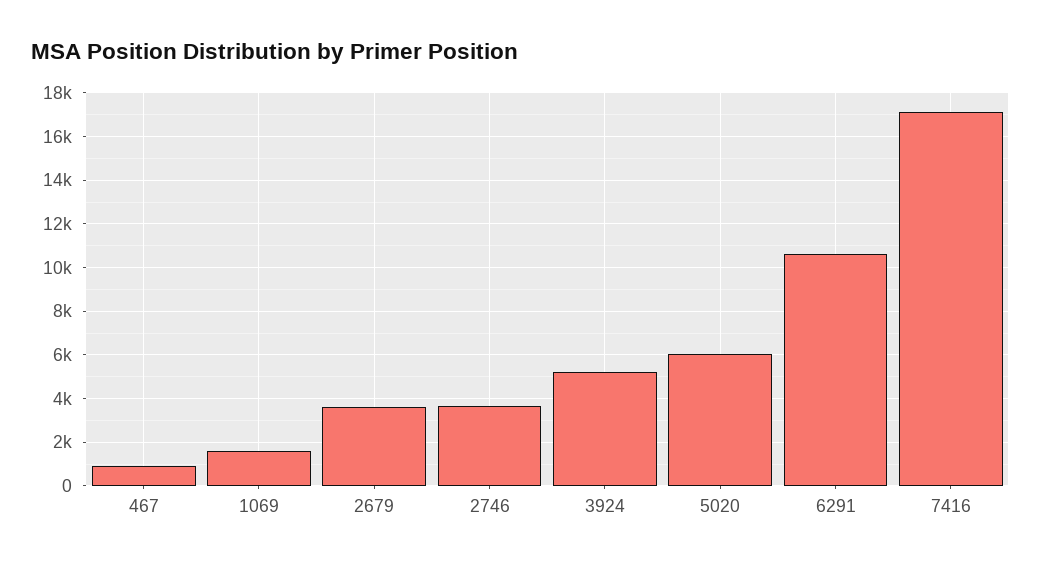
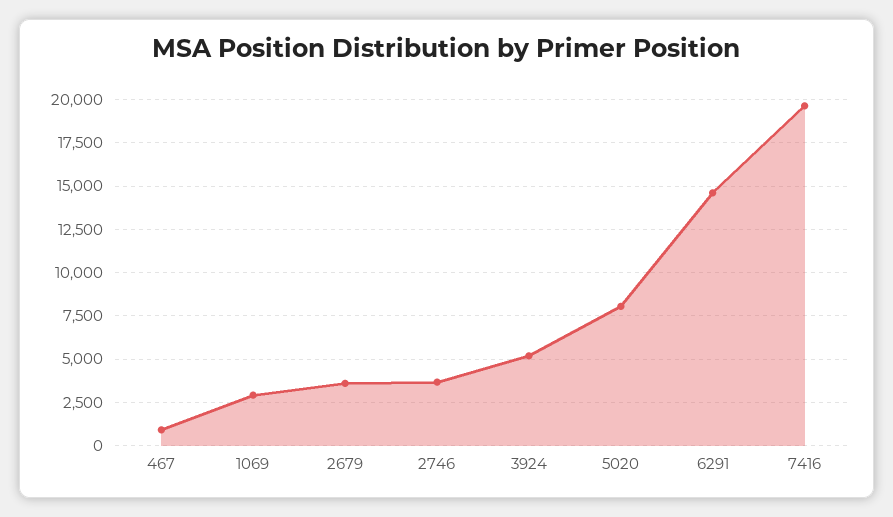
1069: 1500 -> 3000
5020: 6000 -> 8000
6291: 10500 -> 14500
7416: 17000 -> 19500

